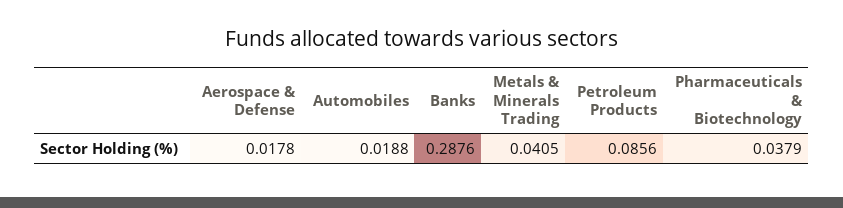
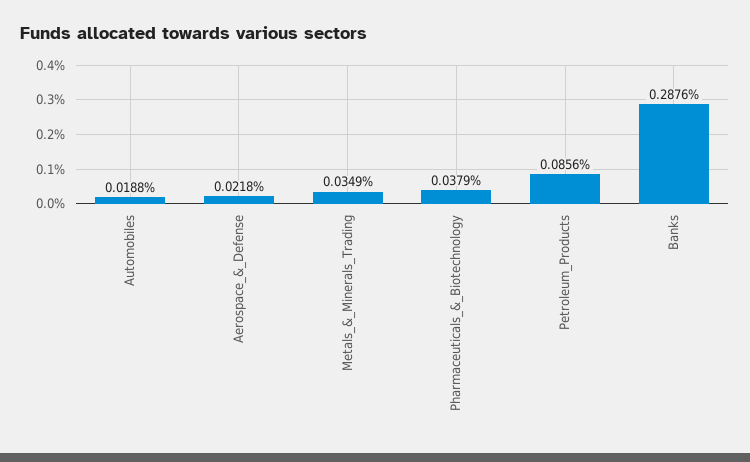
Aerospace & Defense: 0.0178 -> 0.0218
Metals & Minerals Trading: 0.0405 -> 0.0349

